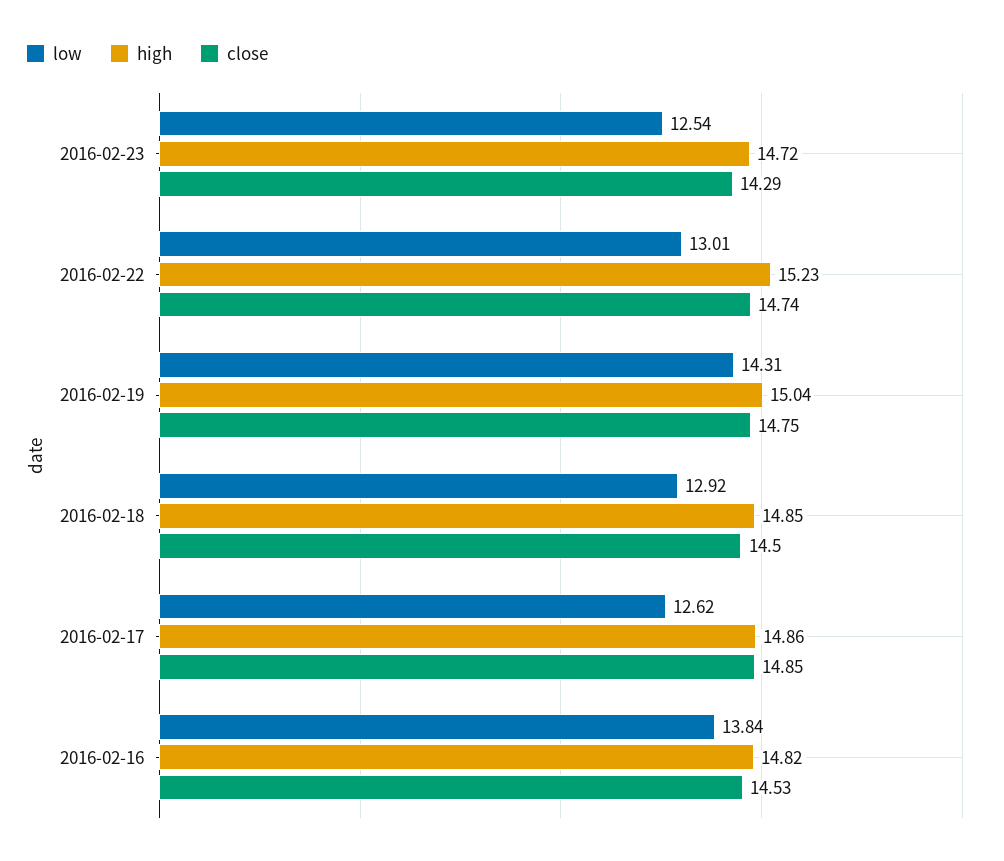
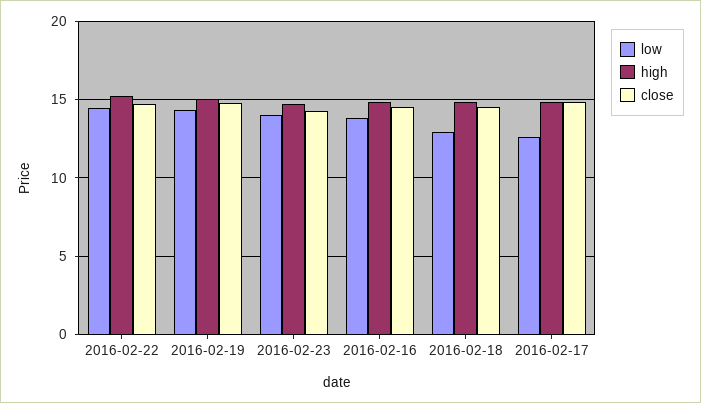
low, 2016-02-23: 12.54 -> 14
low, 2016-02-22: 13.01 -> 14.5

